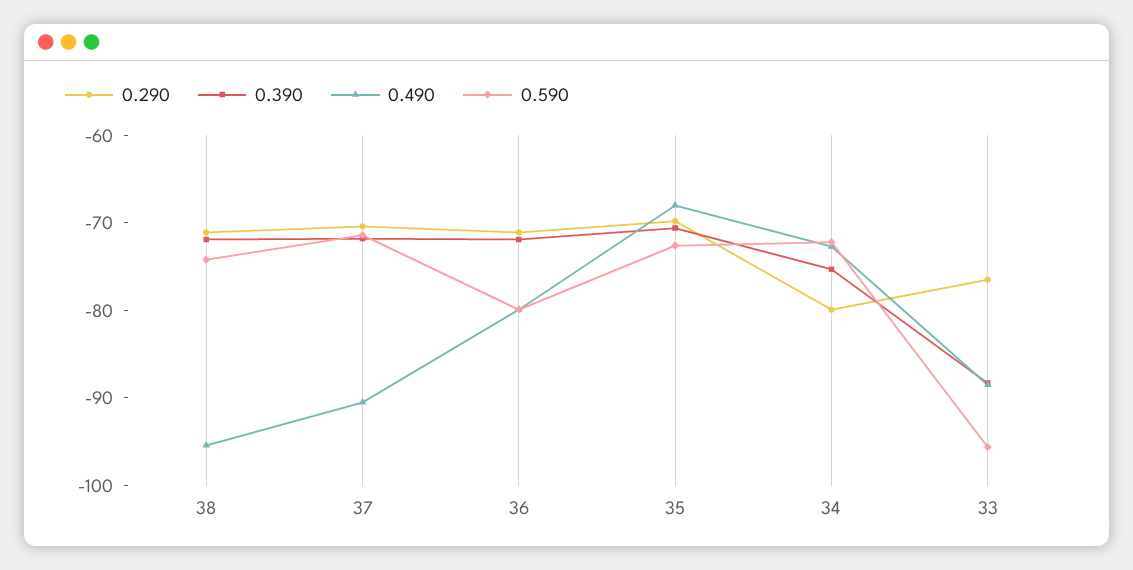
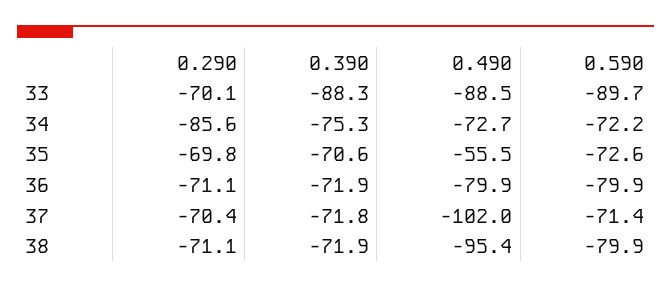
0.590, 38: -74 -> -79.9
0.490, 37: -90 -> -102
0.490, 35: -68 -> -55.5
0.290, 34: -80 -> -85.6
0.290, 33: -76 -> -70.1
0.590, 33: -96 -> -89.7

